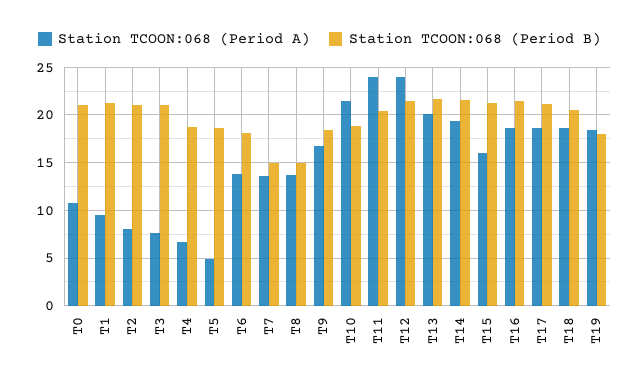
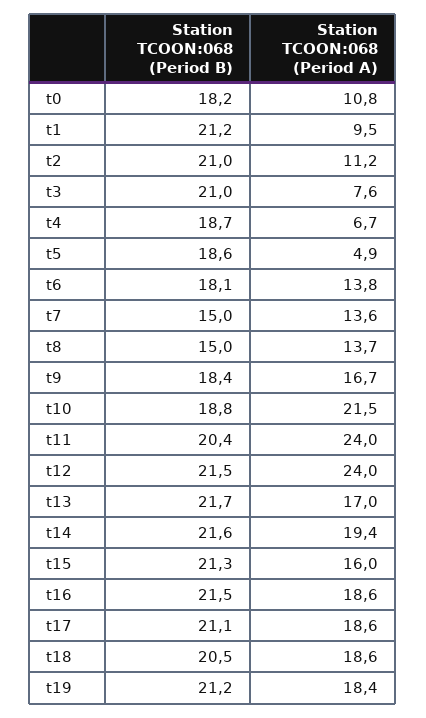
Station TCOON:068 (Period B), T0: 21 -> 18.2
Station TCOON:068 (Period A), T2: 8 -> 11.2
Station TCOON:068 (Period A), T13: 20 -> 17
Station TCOON:068 (Period B), T19: 18 -> 21.2

